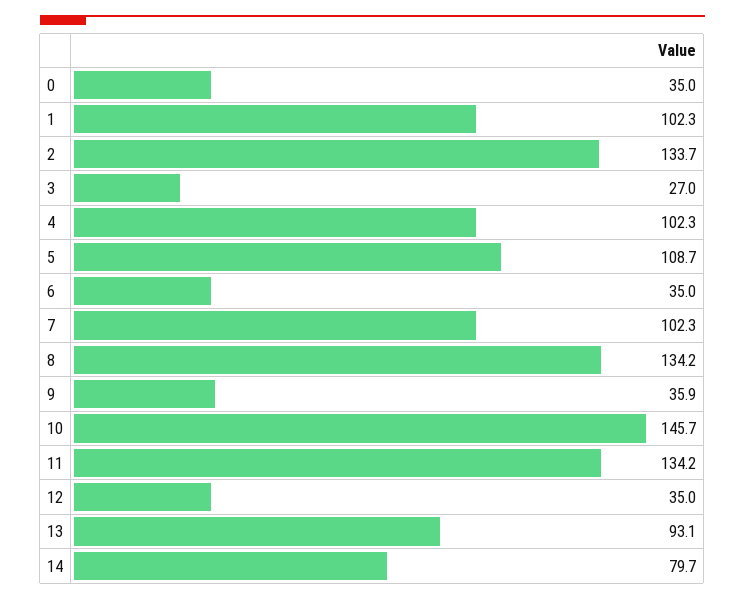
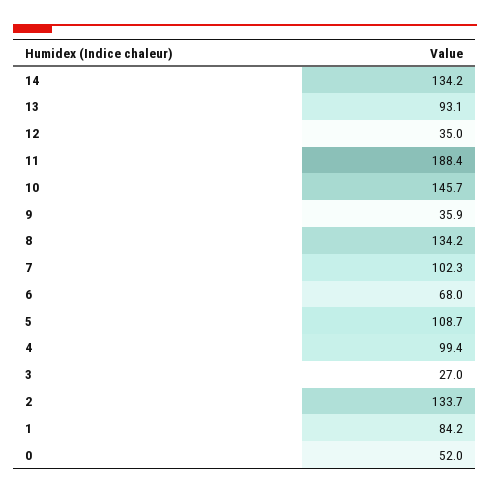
0: 35 -> 52
1: 102.3 -> 84.2
4: 102.3 -> 99.4
6: 35 -> 68
11: 134.2 -> 188.4
14: 79.7 -> 134.2

